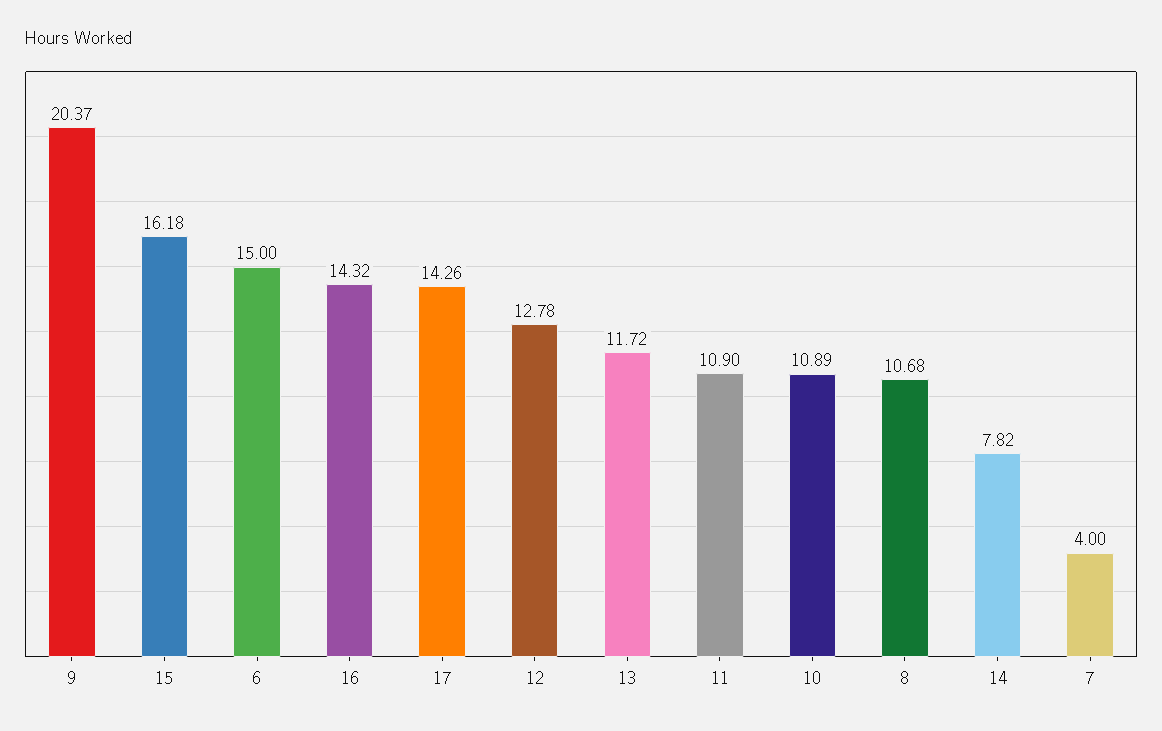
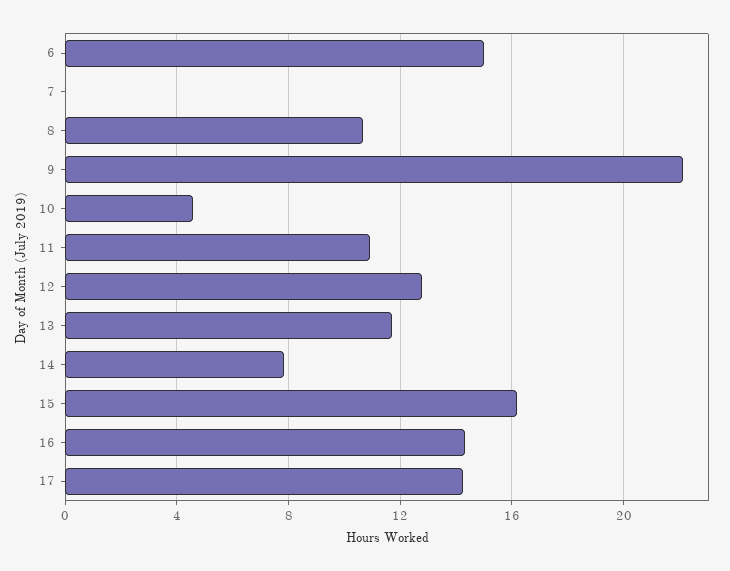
9: 20.37 -> 22
10: 10.89 -> 4.5
7: 4 -> 0

